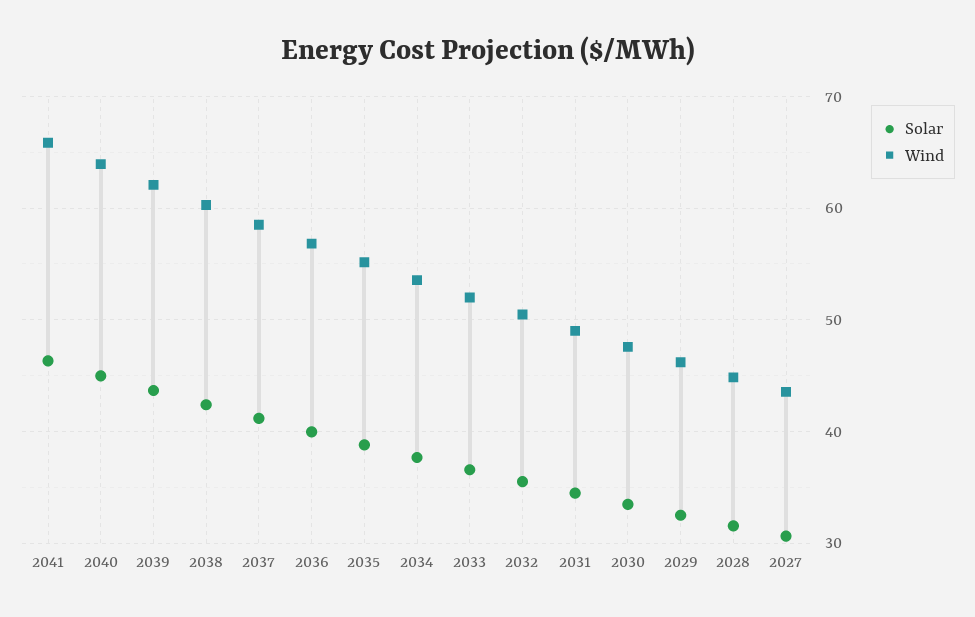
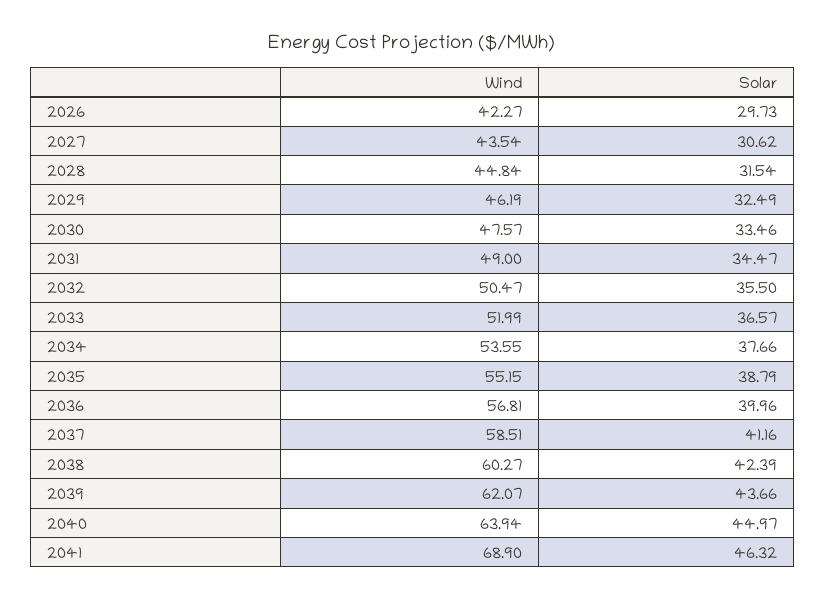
Wind, 2041: 66 -> 68.9
Wind, 2026: none -> 42.27
Solar, 2026: none -> 29.73

